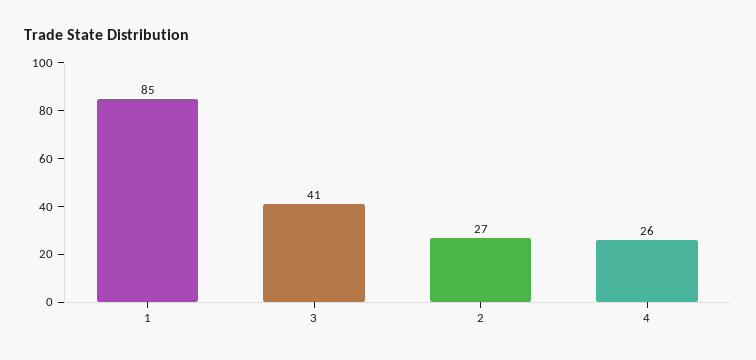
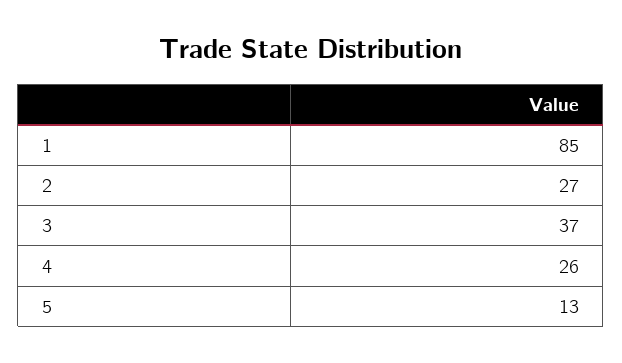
3: 41 -> 37
5: none -> 13

